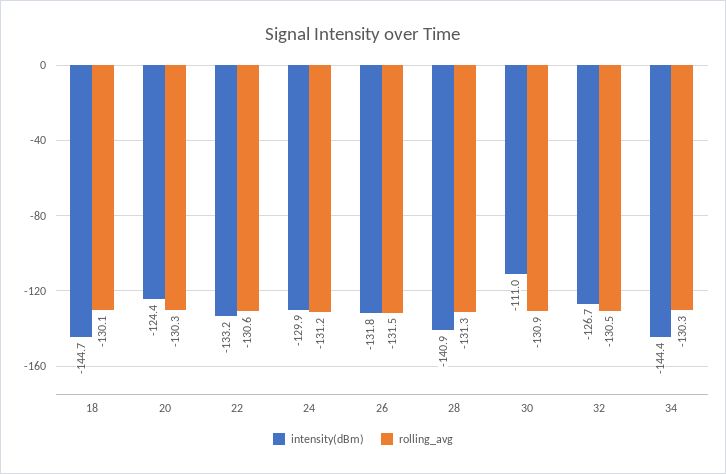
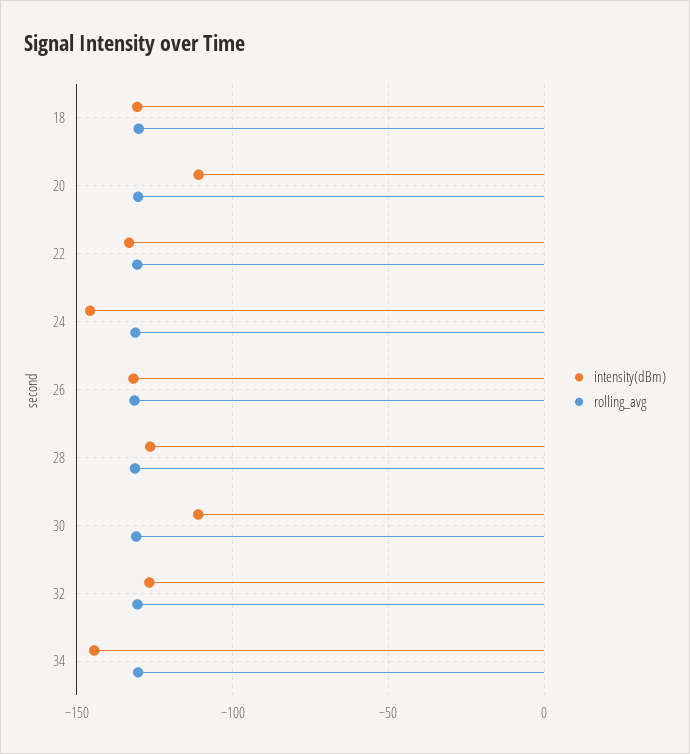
intensity(dBm), 18: -144.7 -> -130
intensity(dBm), 20: -124.4 -> -110
intensity(dBm), 24: -129.9 -> -145
intensity(dBm), 28: -140.9 -> -125

